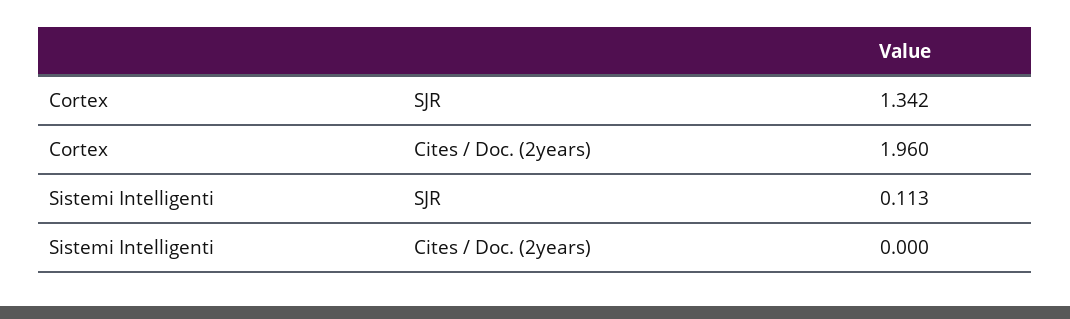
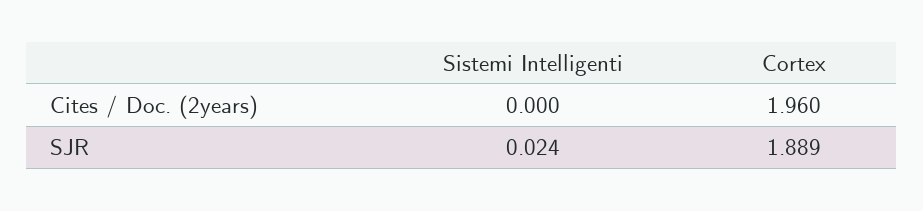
Cortex, SJR: 1.342 -> 1.889
Sistemi Intelligenti, SJR: 0.113 -> 0.024

